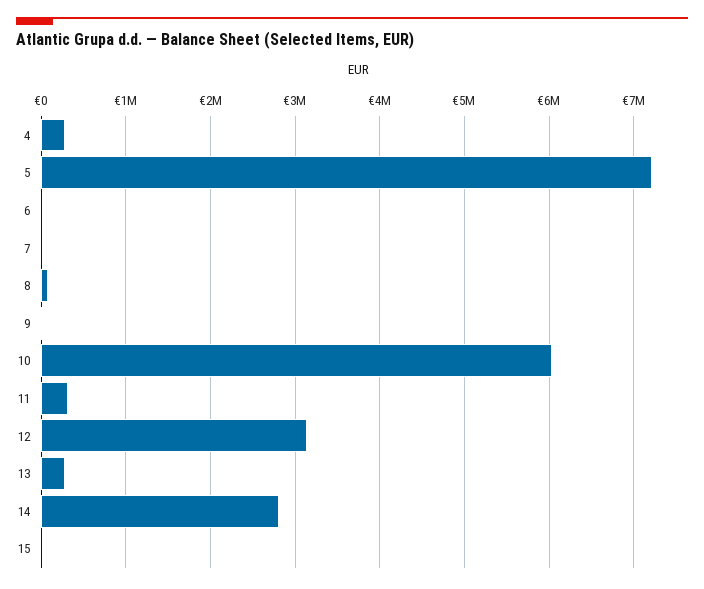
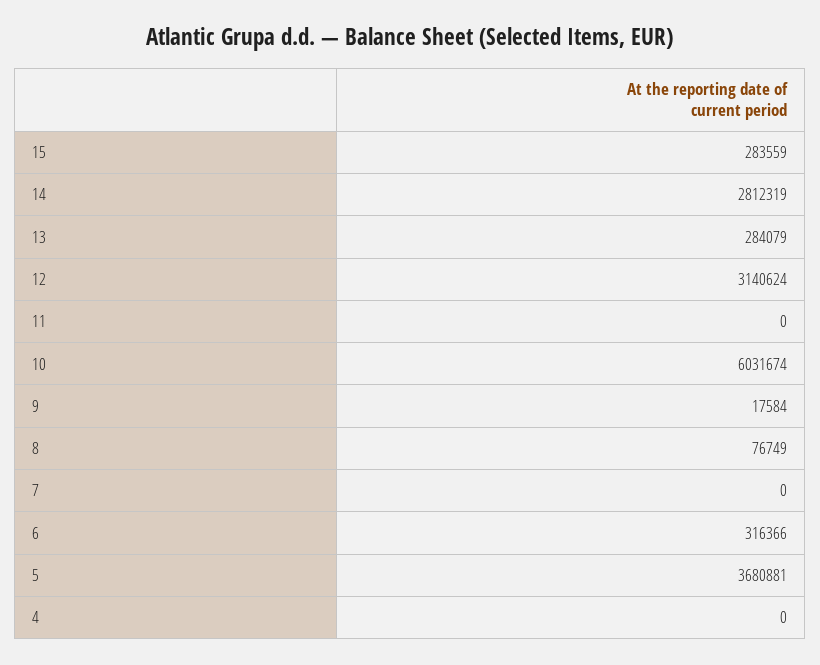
4: 300000 -> 0
5: 7200000 -> 3680881
6: 0 -> 316366
11: 300000 -> 0
15: 0 -> 283559

